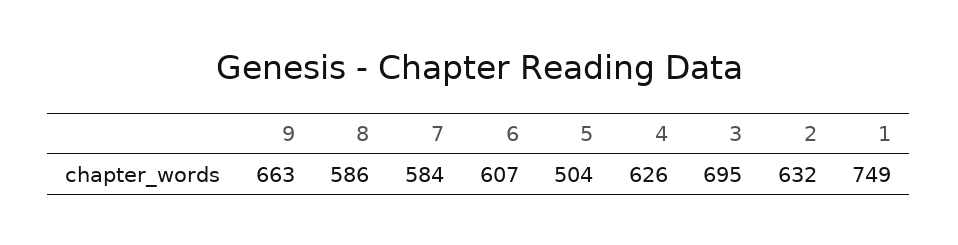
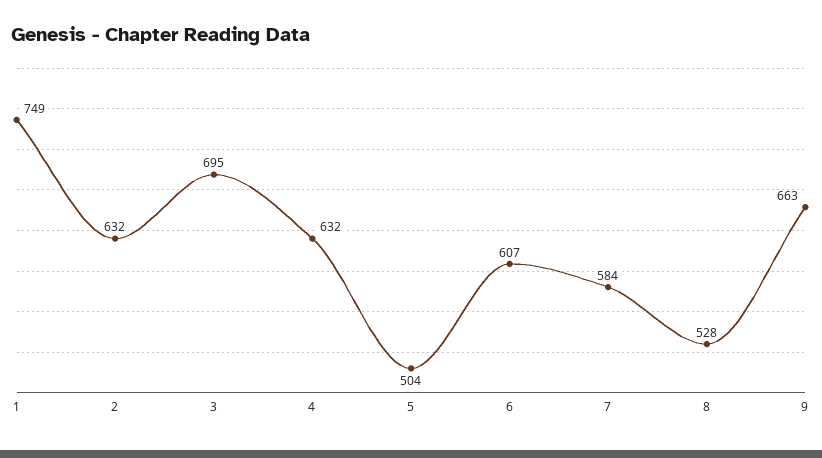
8: 586 -> 528
4: 626 -> 632

